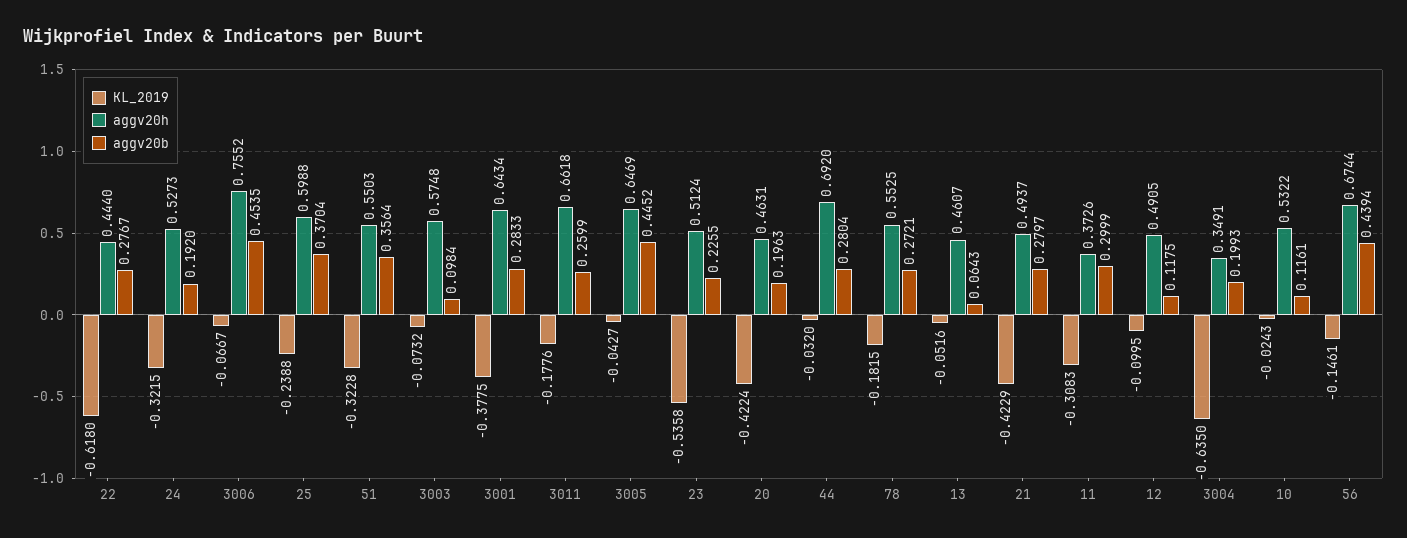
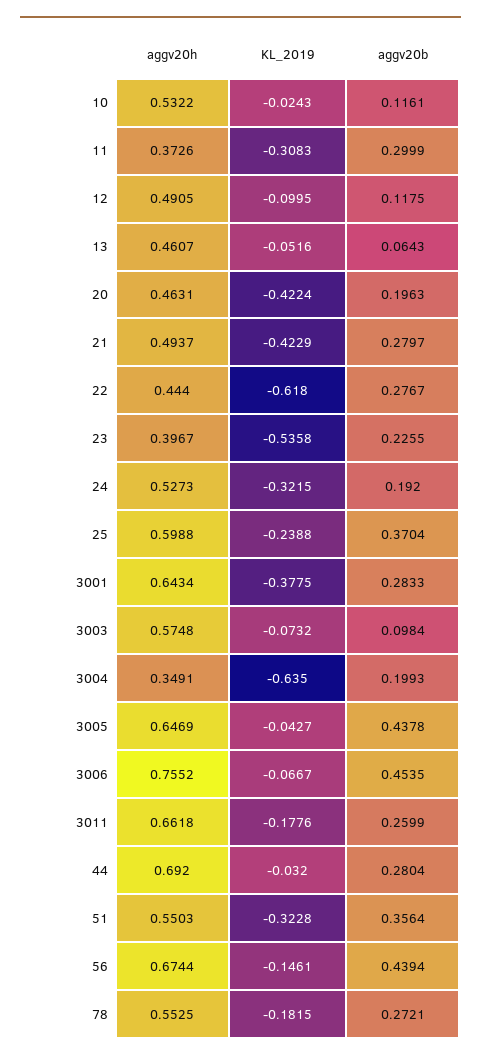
aggv20b, 3005: 0.4452 -> 0.4378
aggv20h, 23: 0.5124 -> 0.3967

